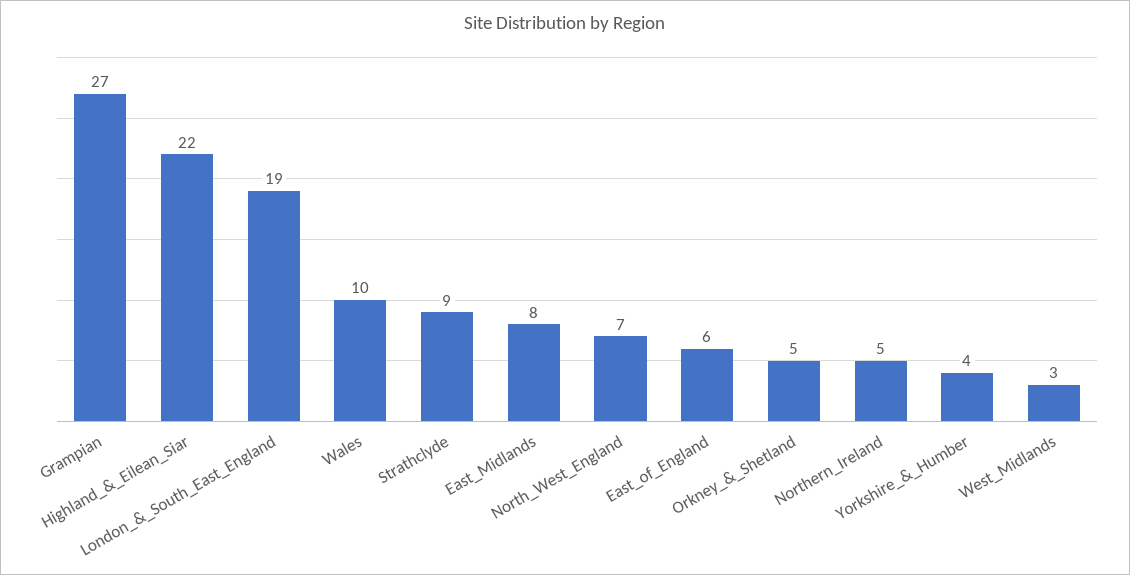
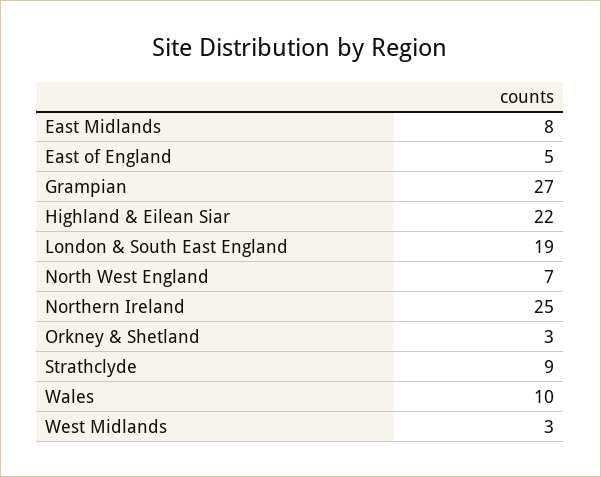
East_of_England: 6 -> 5
Orkney_&_Shetland: 5 -> 3
Northern_Ireland: 5 -> 25
Yorkshire_&_Humber: 4 -> none

